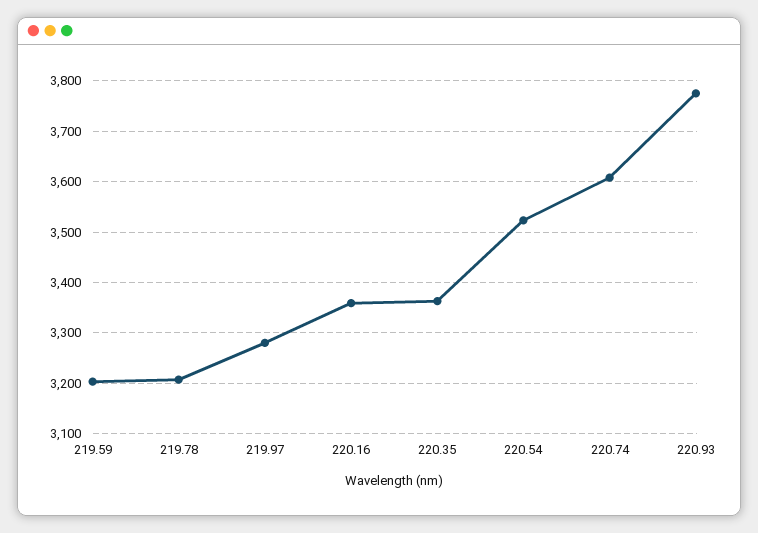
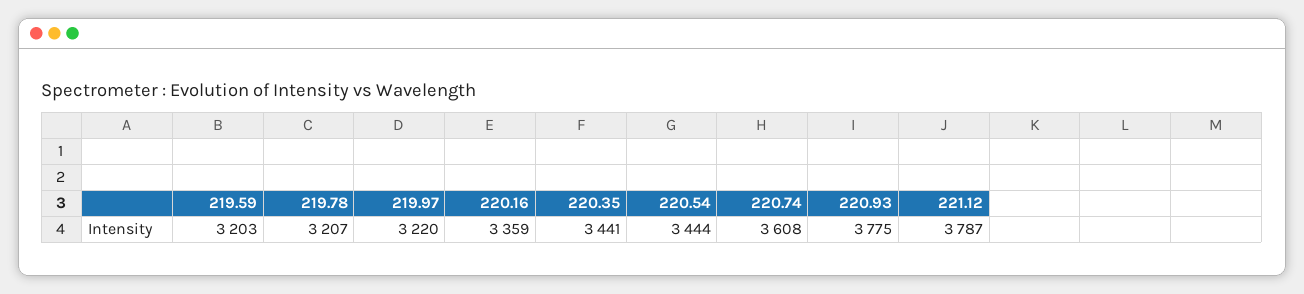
219.97: 3280 -> 3220
220.35: 3360 -> 3441
220.54: 3520 -> 3444
221.12: none -> 3787

